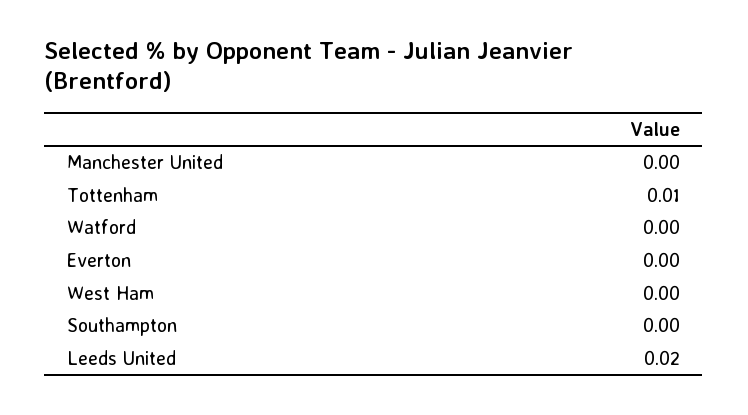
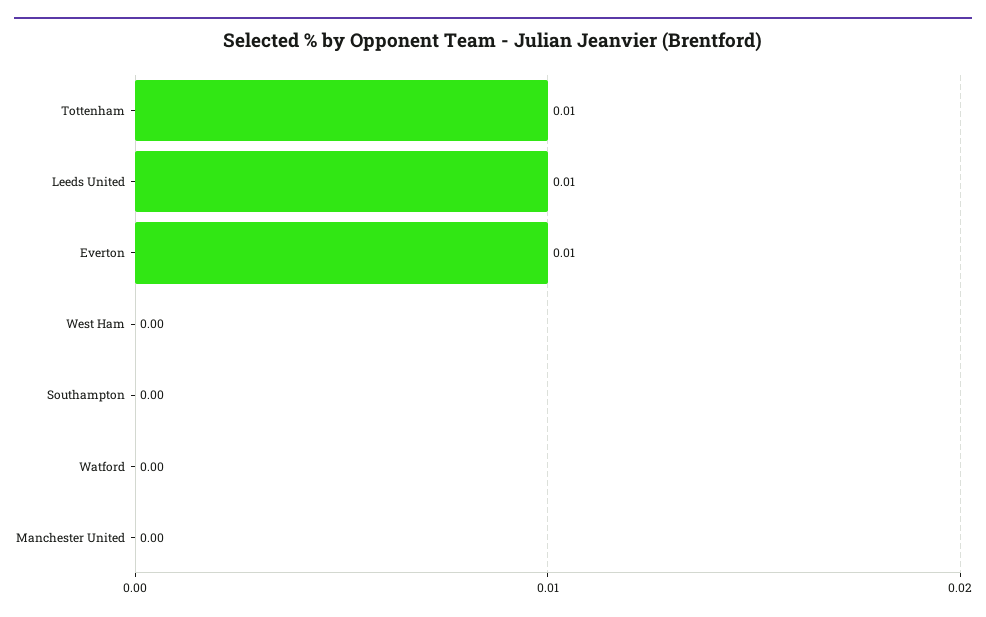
Everton: 0 -> 0.01
Leeds United: 0.02 -> 0.01

